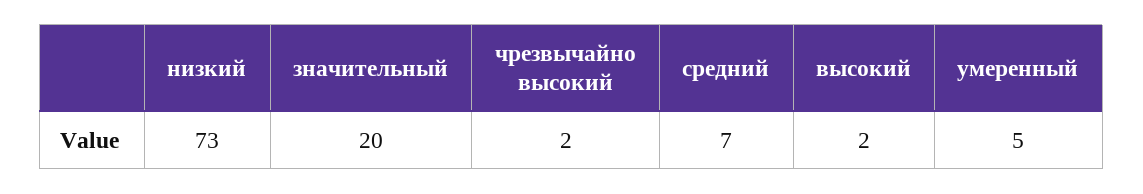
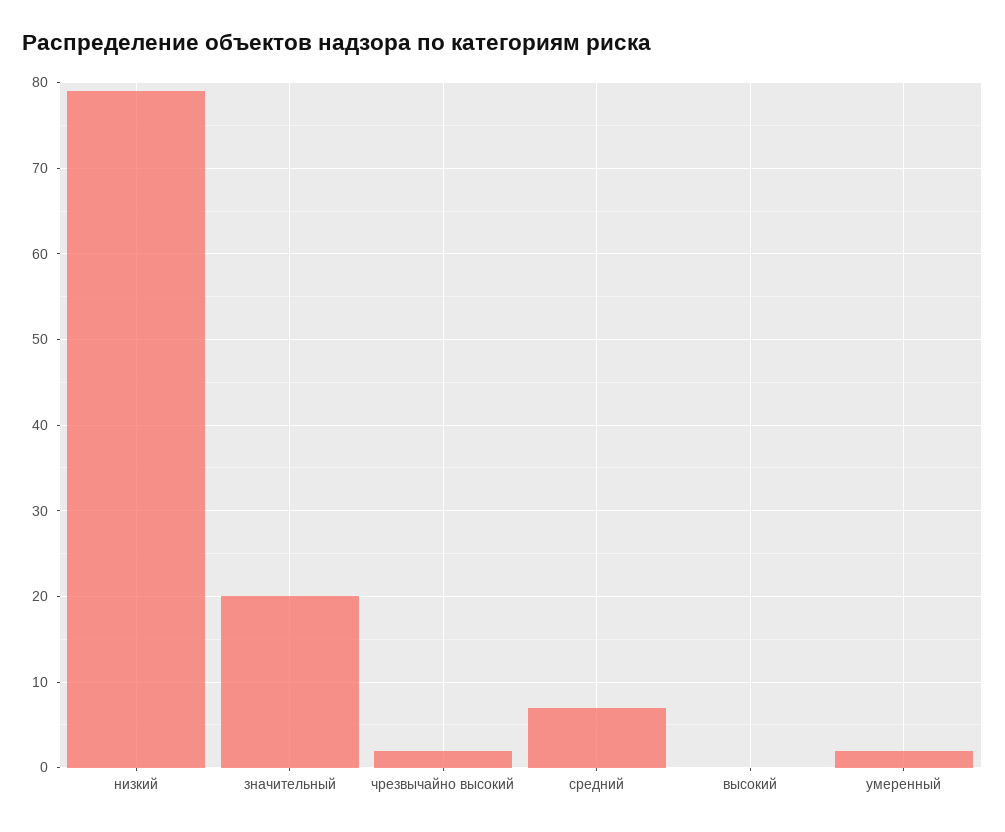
низкий: 73 -> 79
высокий: 2 -> 0
умеренный: 5 -> 2

